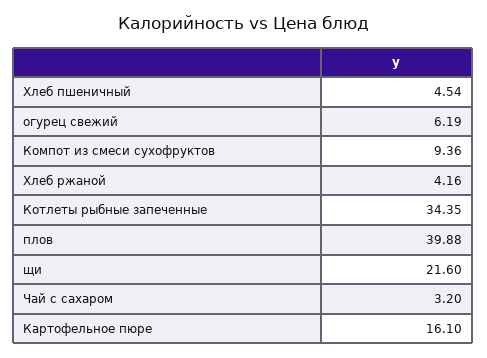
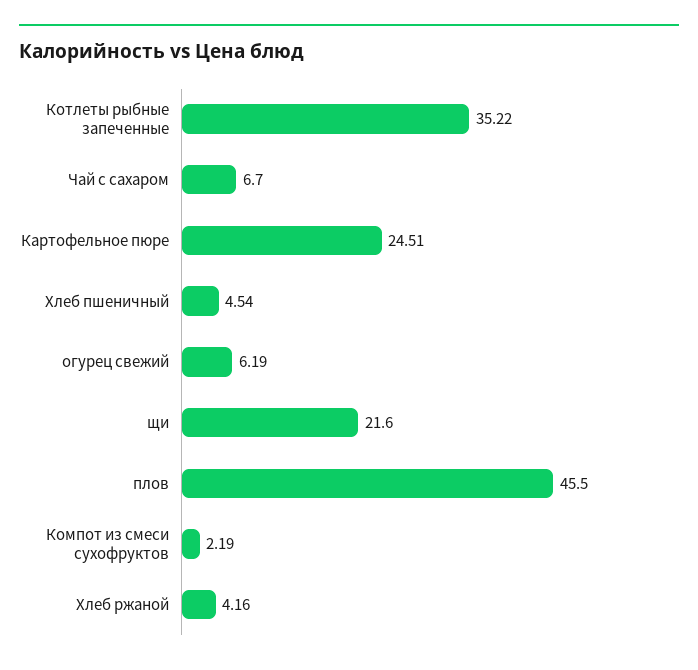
Компот из смеси сухофруктов: 9.36 -> 2.19
Котлеты рыбные запеченные: 34.35 -> 35.22
плов: 39.88 -> 45.5
Чай с сахаром: 3.2 -> 6.7
Картофельное пюре: 16.1 -> 24.51

